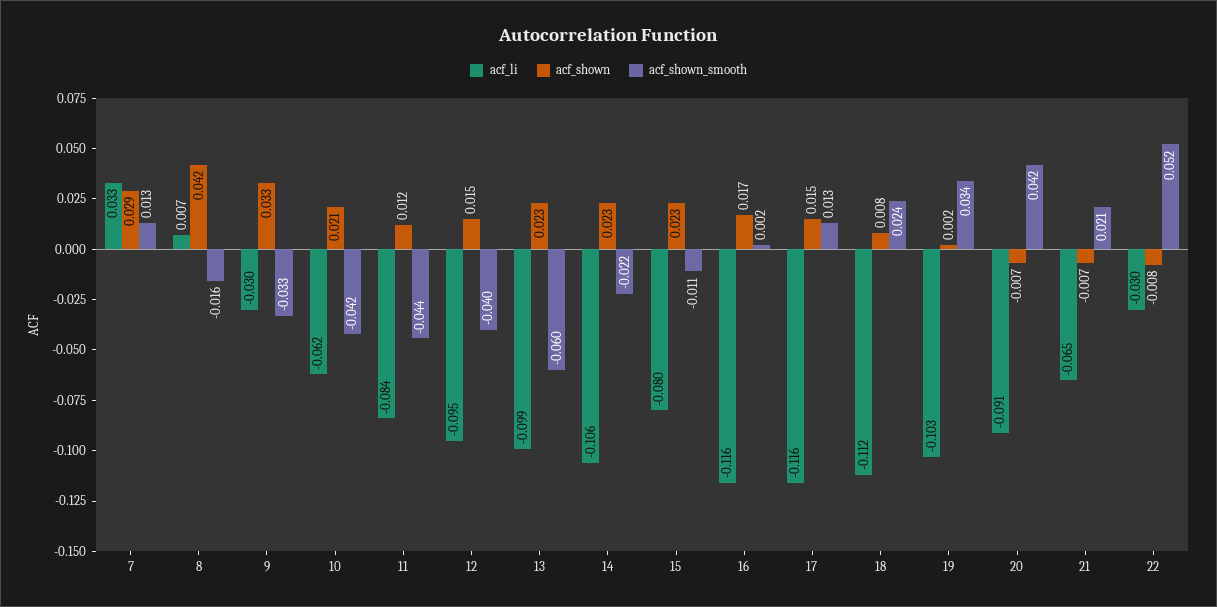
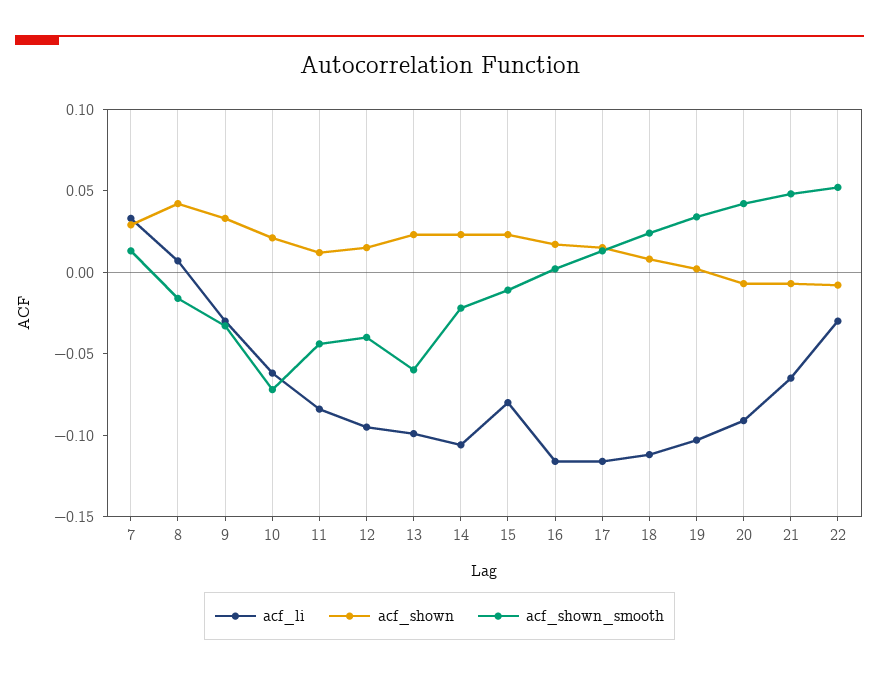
acf_shown_smooth, 10: -0.042 -> -0.07
acf_shown_smooth, 21: 0.021 -> 0.05

